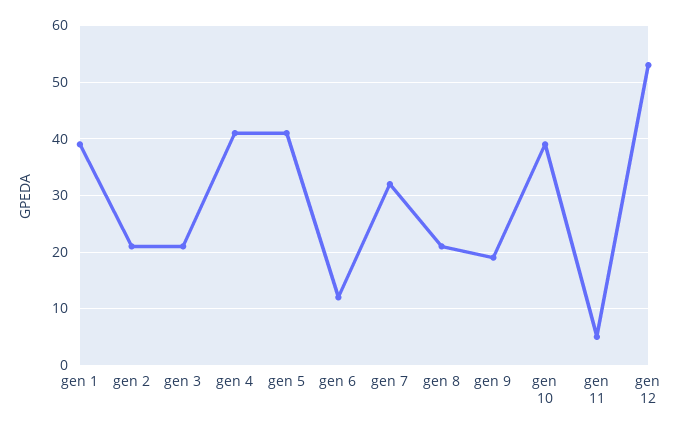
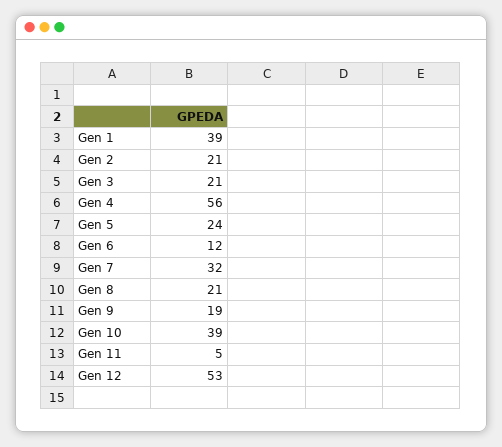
gen 4: 40 -> 56
gen 5: 40 -> 24

